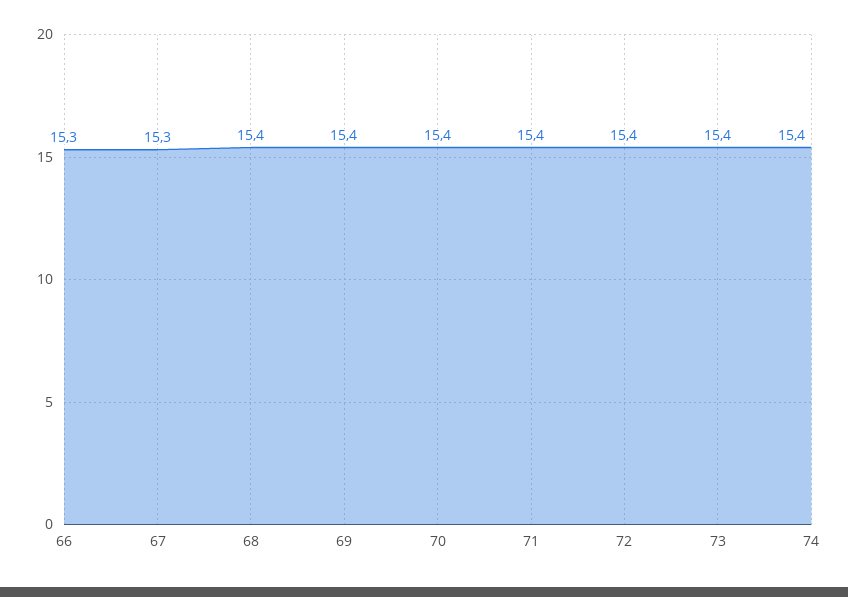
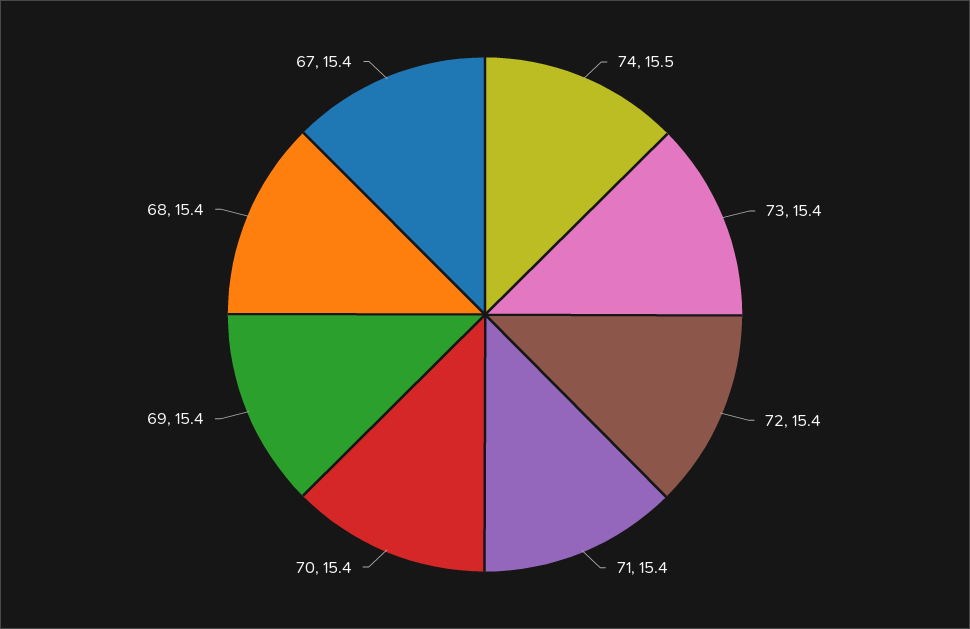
66: 15.3 -> none
67: 15.3 -> 15.4
74: 15.4 -> 15.5

